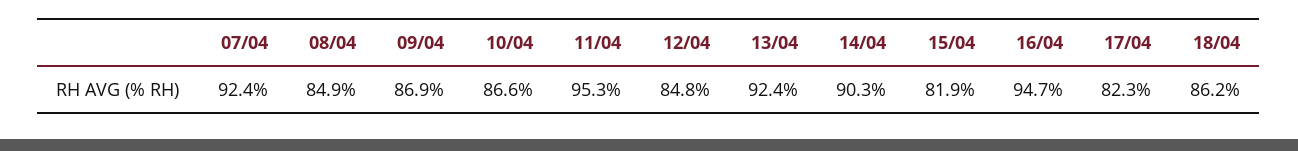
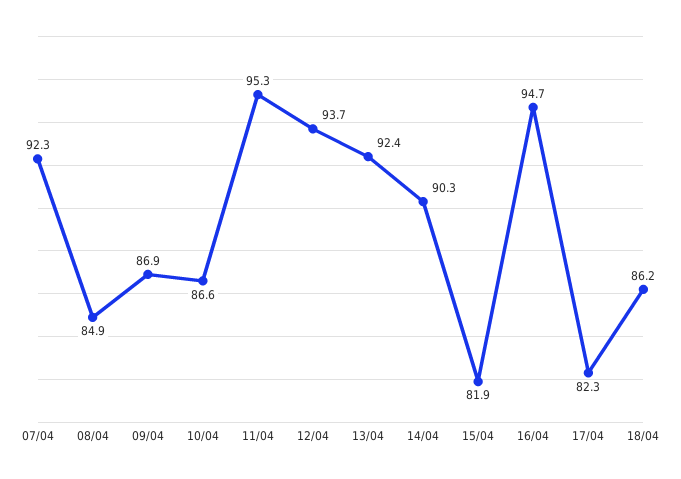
07/04: 92.4 -> 92.3
12/04: 84.8 -> 93.7

